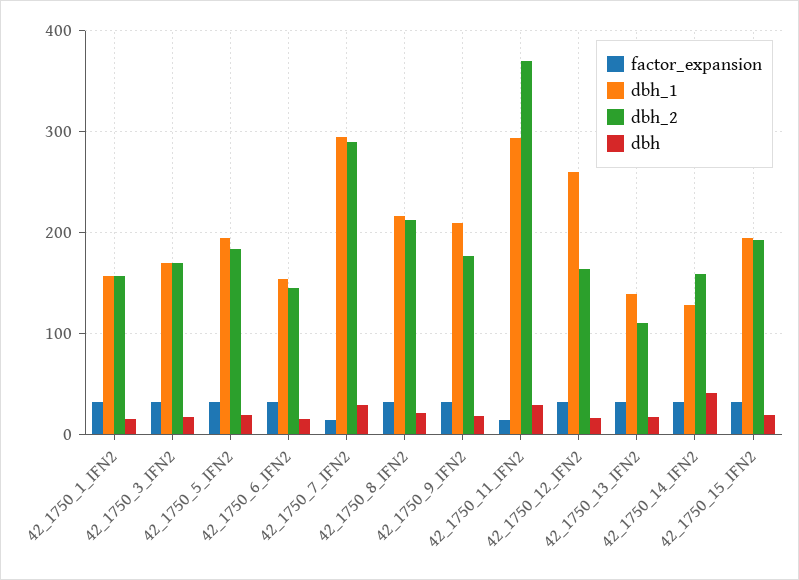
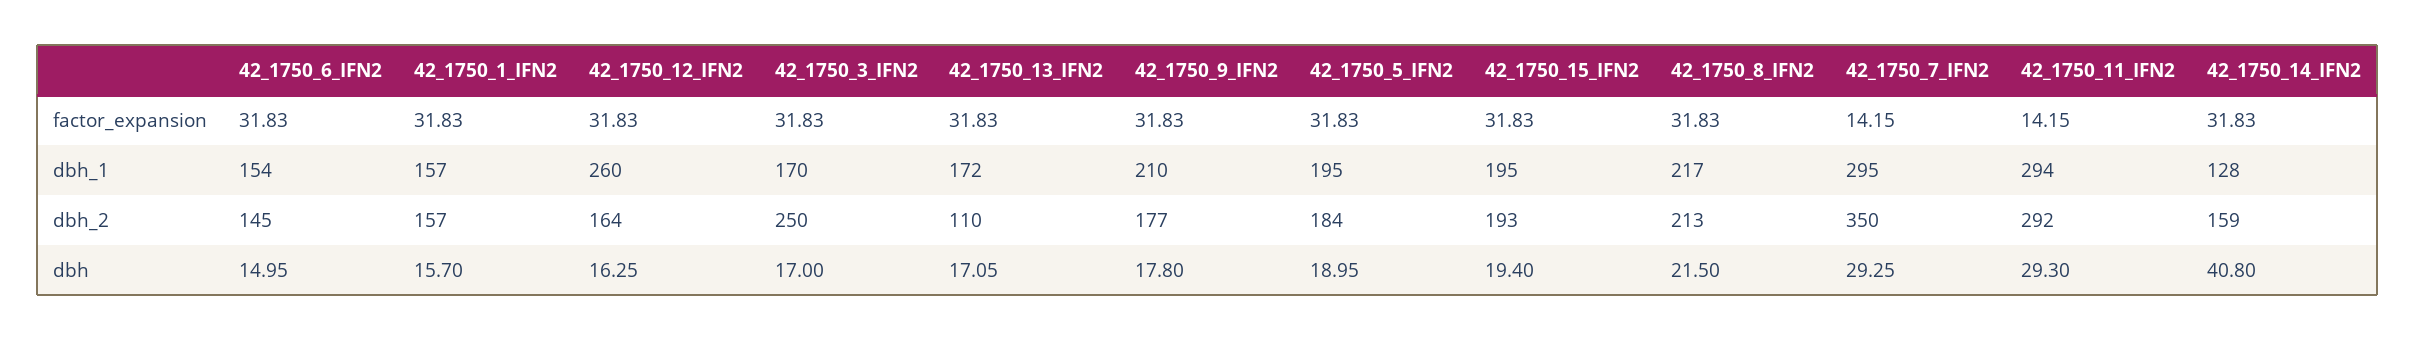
dbh_2, 42_1750_3_IFN2: 170 -> 250
dbh_2, 42_1750_7_IFN2: 290 -> 350
dbh_2, 42_1750_11_IFN2: 370 -> 292
dbh_1, 42_1750_13_IFN2: 140 -> 172

